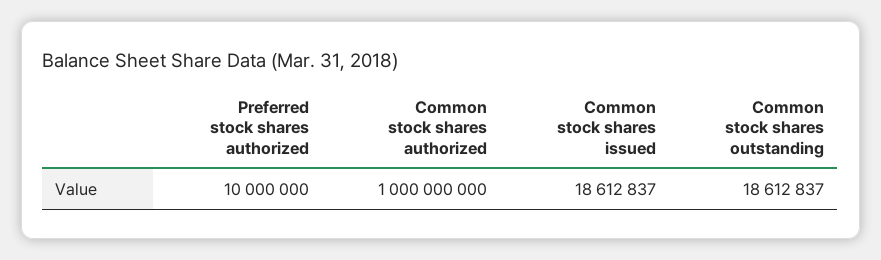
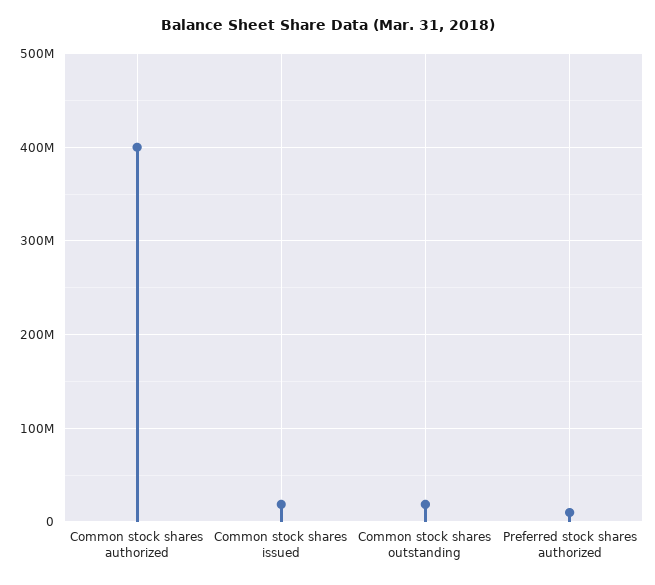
Common stock shares authorized: 1000000000 -> 400000000

